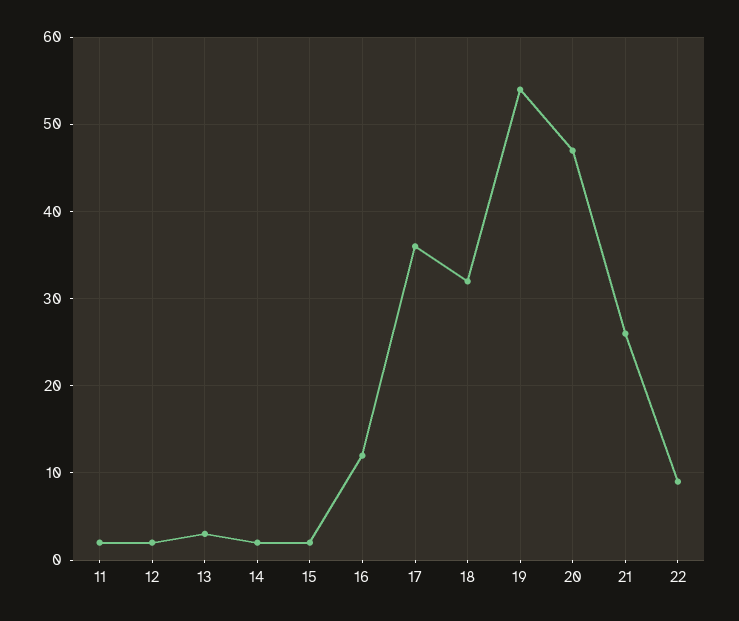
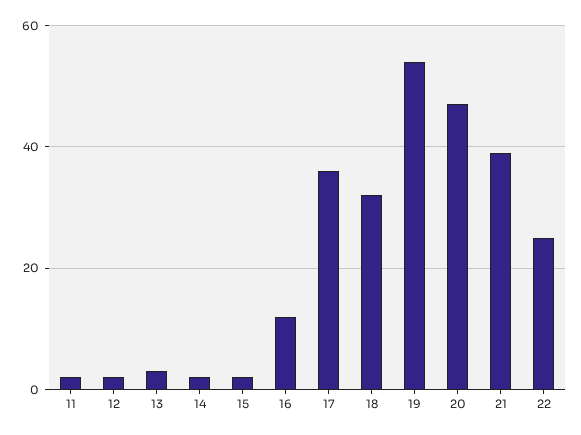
21: 26 -> 40
22: 9 -> 25

